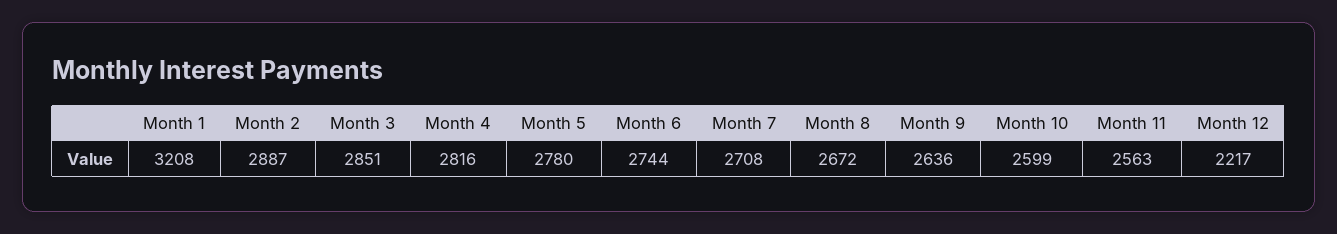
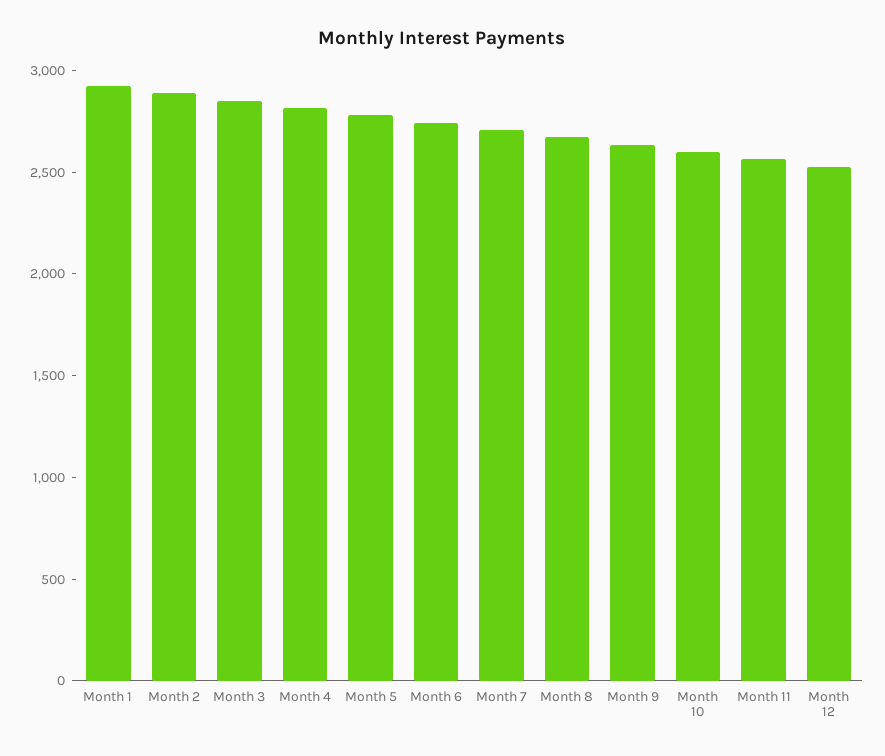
Month 1: 3208 -> 2900
Month 12: 2217 -> 2500

